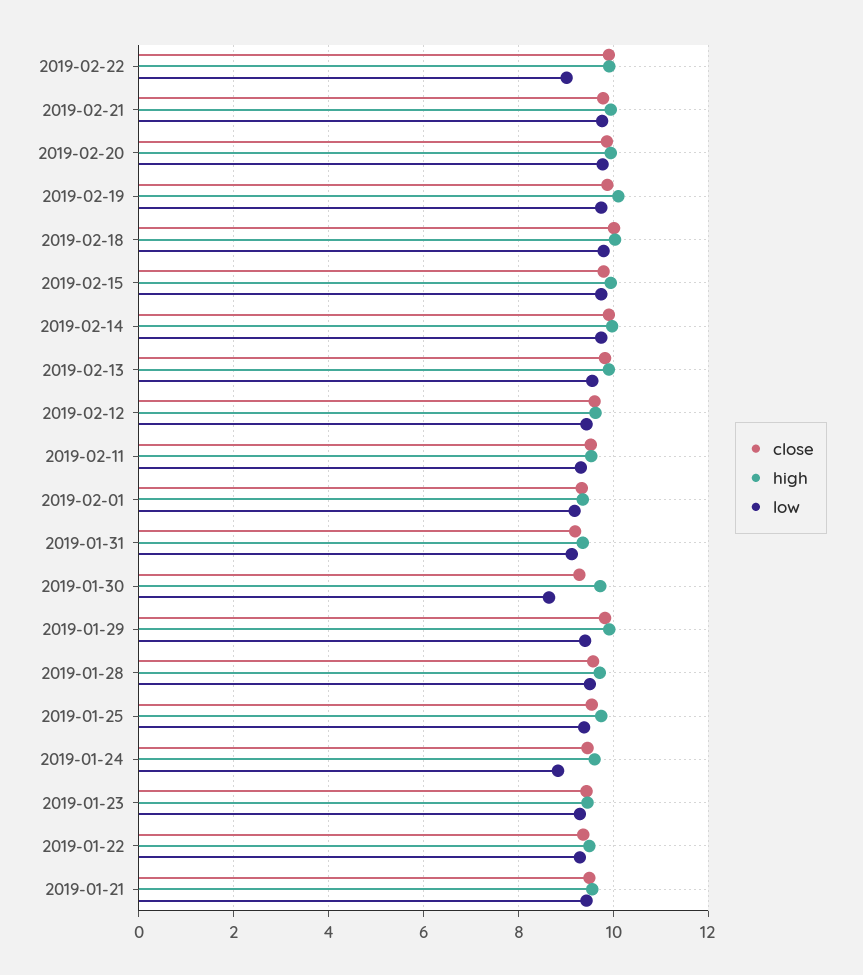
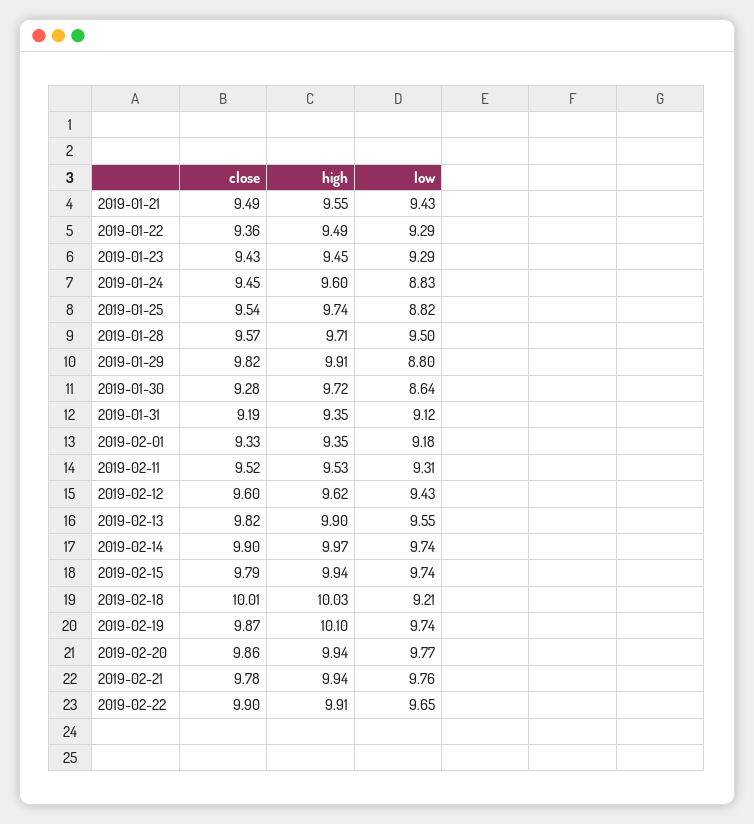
low, 2019-02-22: 9 -> 9.65
low, 2019-02-18: 9.8 -> 9.21
low, 2019-01-29: 9.4 -> 8.8
low, 2019-01-25: 9.4 -> 8.82

